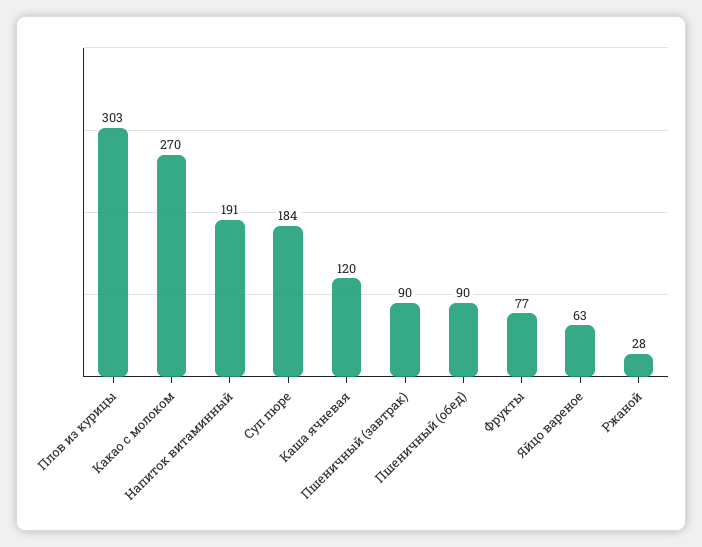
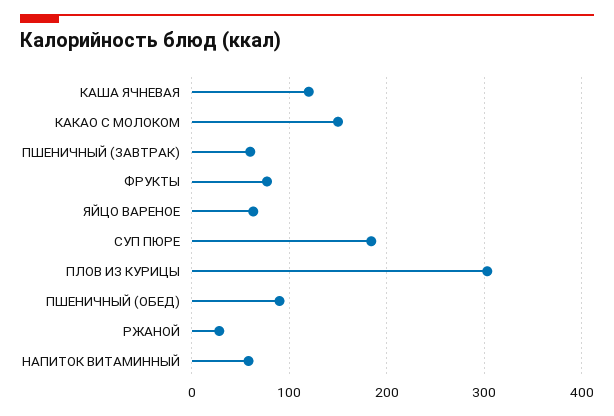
Какао с молоком: 270 -> 150
Напиток витаминный: 191 -> 60
Пшеничный (завтрак): 90 -> 60

